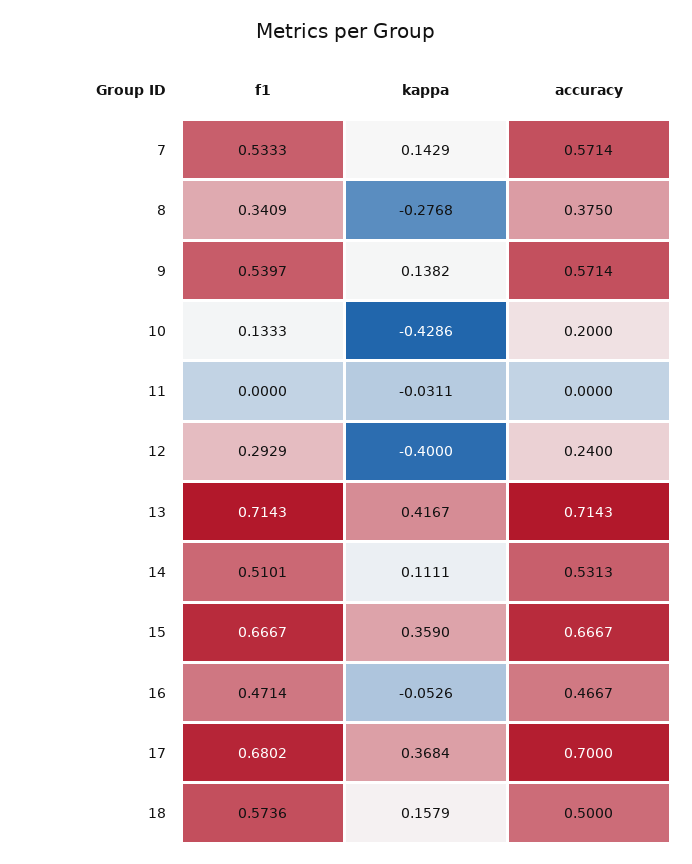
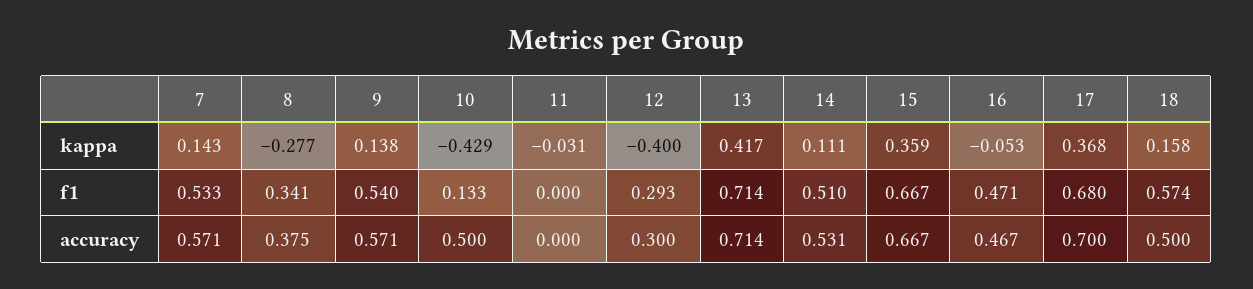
accuracy, 10: 0.2 -> 0.5
accuracy, 12: 0.24 -> 0.3

